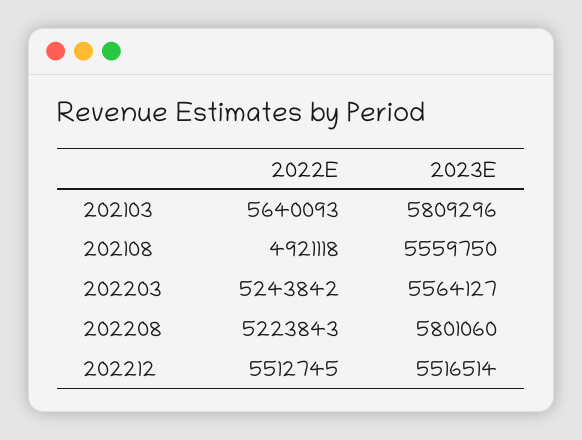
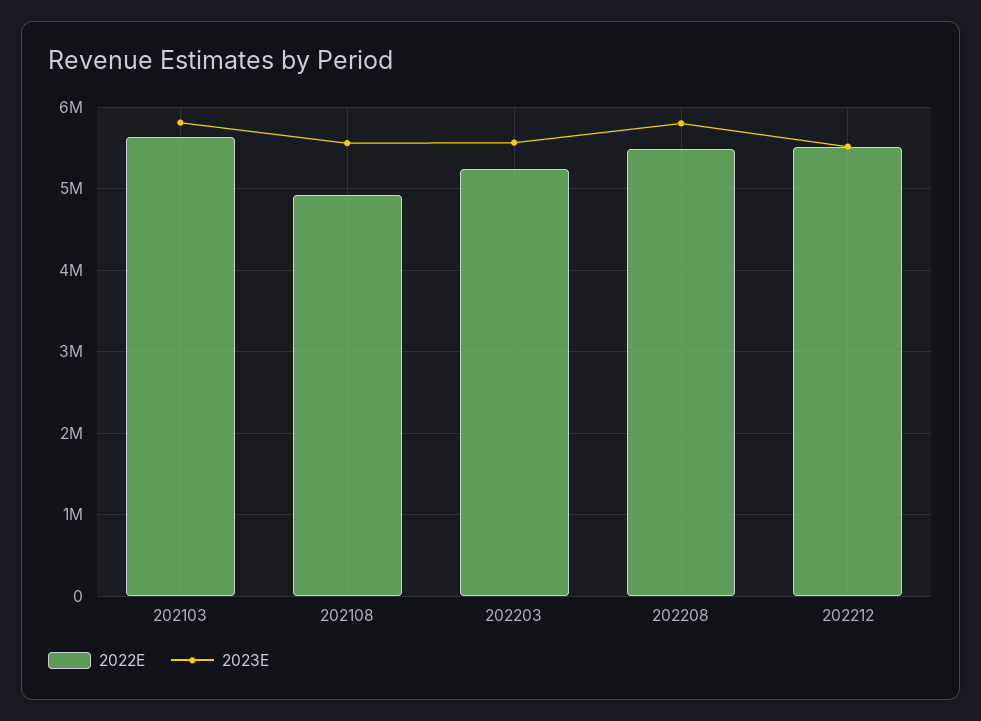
2022E, 202208: 5223843 -> 5500000

